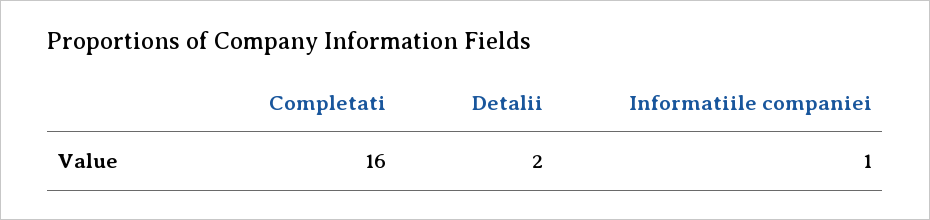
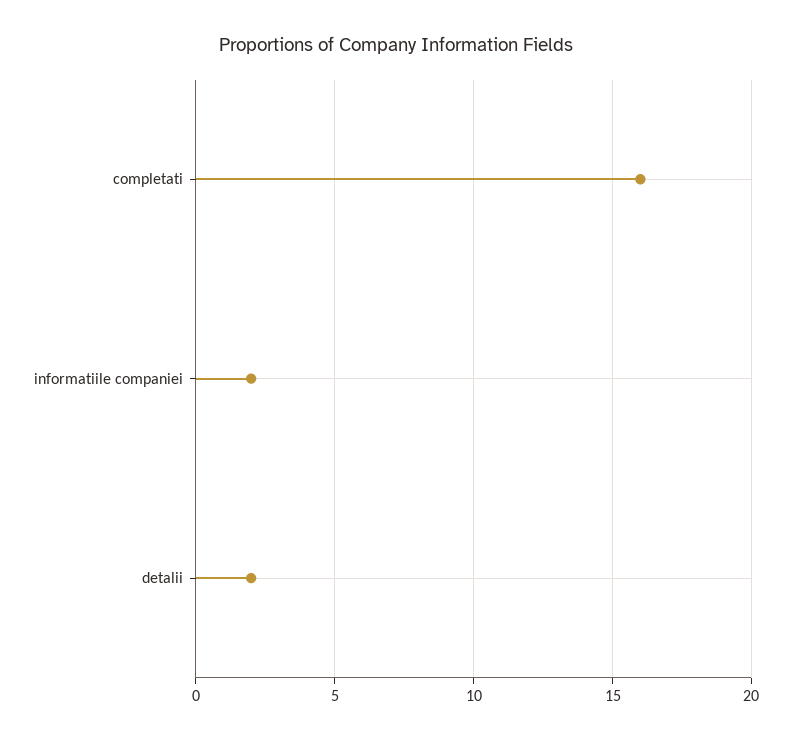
Informatiile companiei: 1 -> 2

